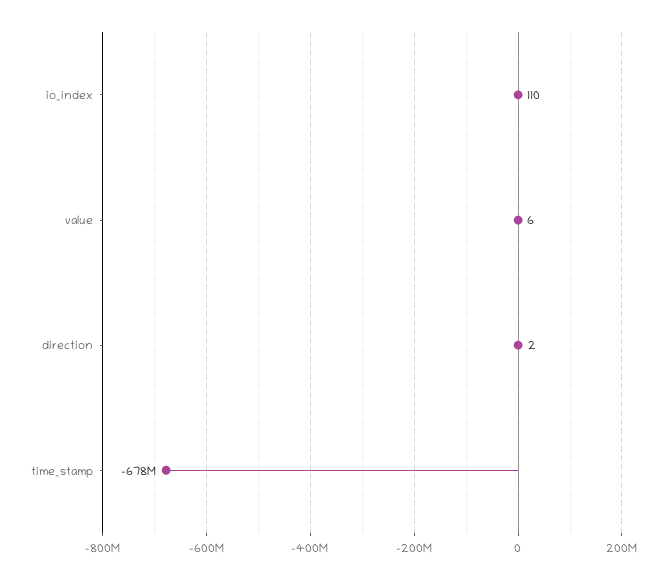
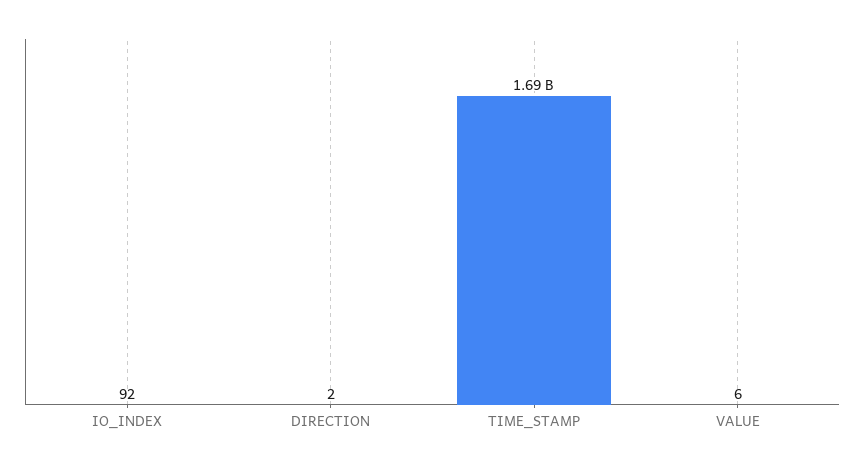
io_index: 110 -> 92
time_stamp: -678000000 -> 1690000000

